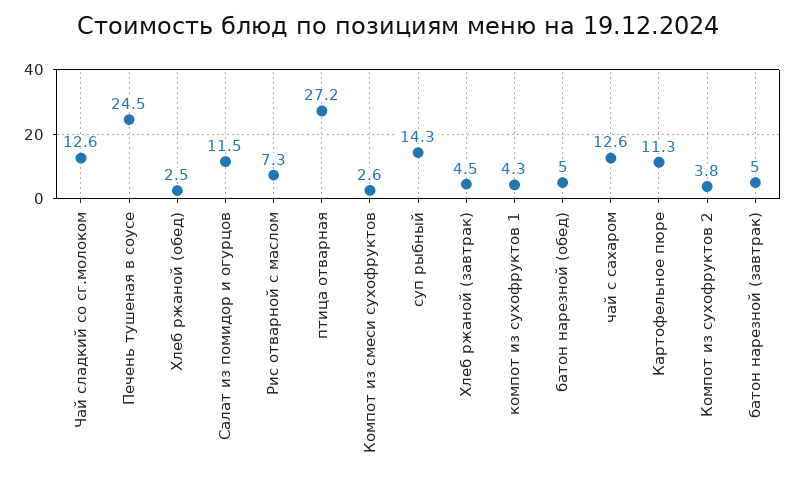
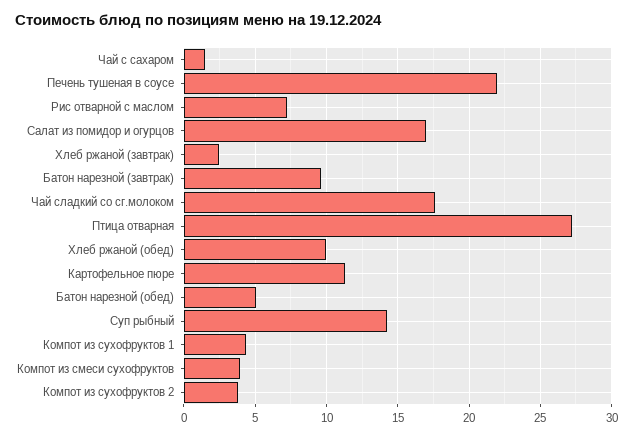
Чай сладкий со сг.молоком: 12.6 -> 17.5
Печень тушеная в соусе: 24.5 -> 22
Хлеб ржаной (обед): 2.5 -> 10
Салат из помидор и огурцов: 11.5 -> 17
Компот из смеси сухофруктов: 2.6 -> 4
Хлеб ржаной (завтрак): 4.5 -> 2.5
чай с сахаром: 12.6 -> 1.5
батон нарезной (завтрак): 5 -> 9.5

